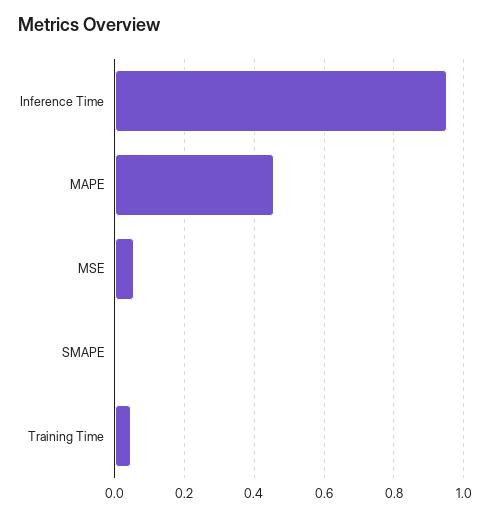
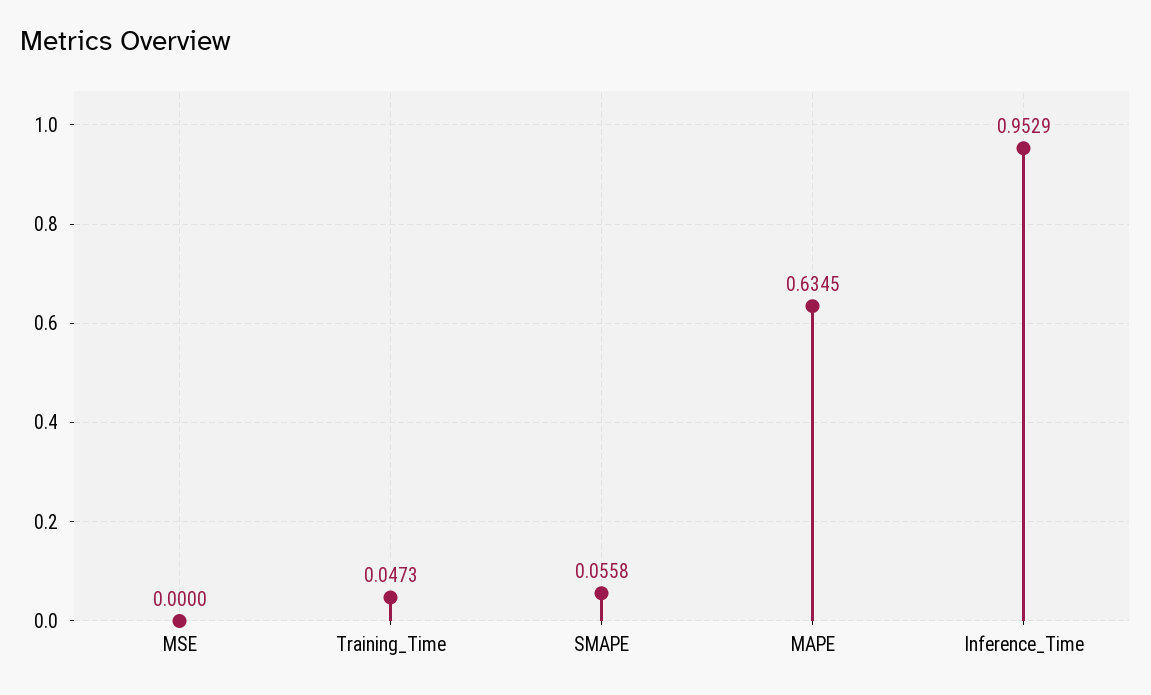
MAPE: 0.46 -> 0.6345
MSE: 0.06 -> 0
SMAPE: 0 -> 0.0558

